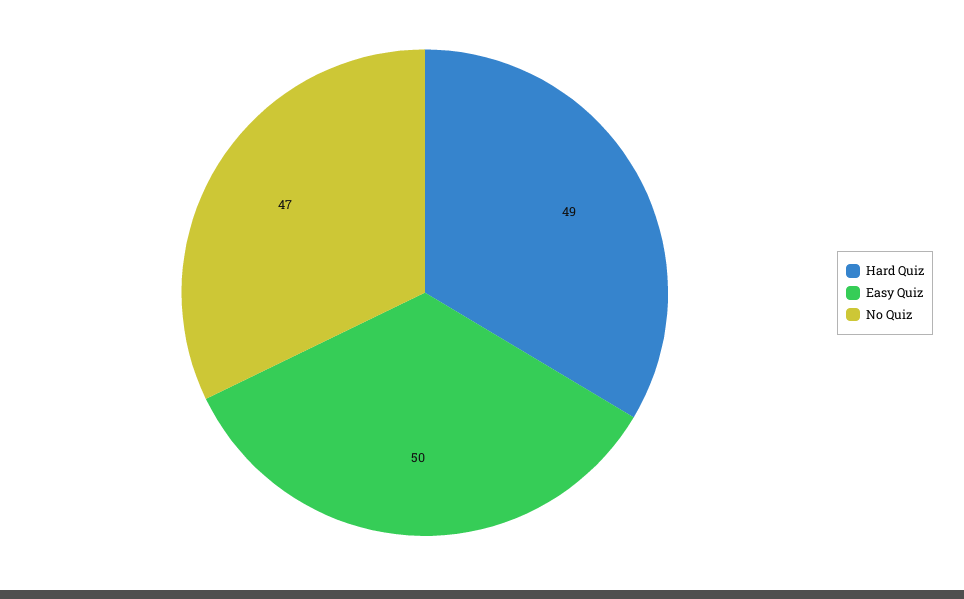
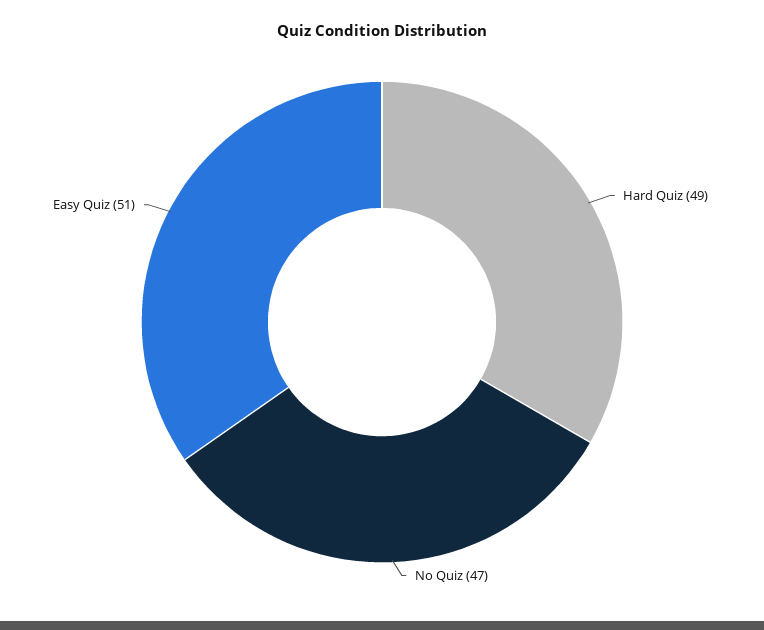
Easy Quiz: 50 -> 51

